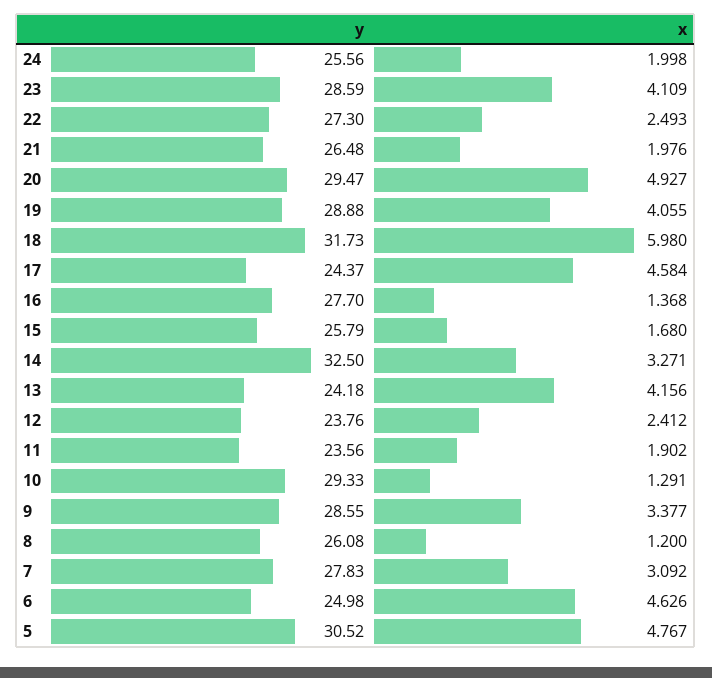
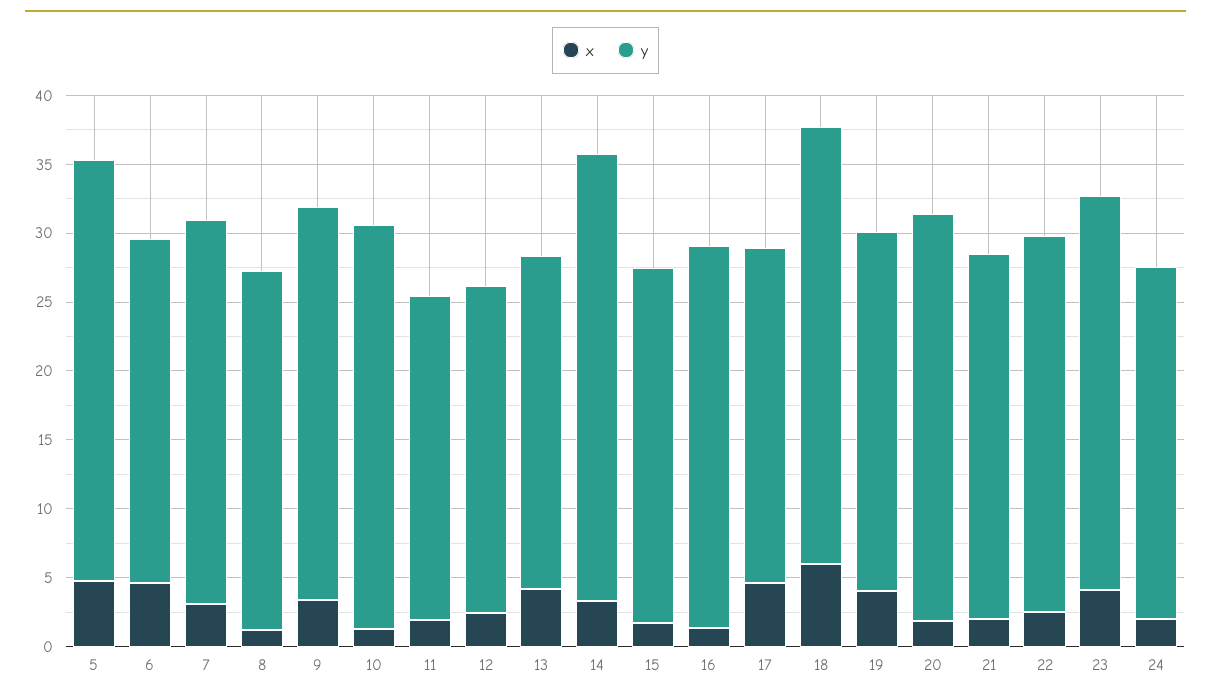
x, 20: 4.927 -> 2
y, 19: 28.88 -> 26

